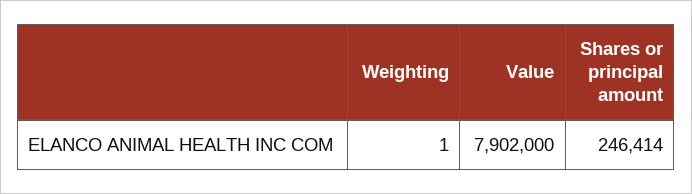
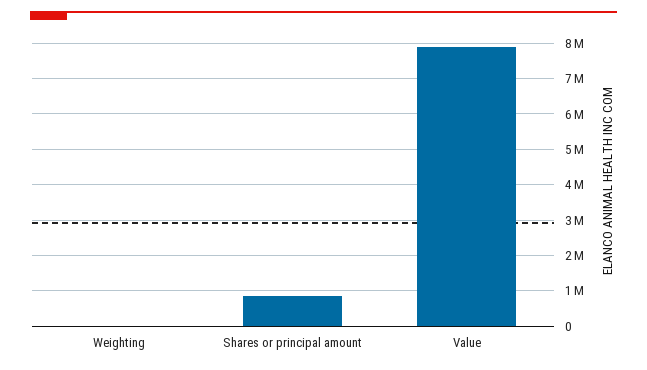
Shares or principal amount: 246414 -> 800000

